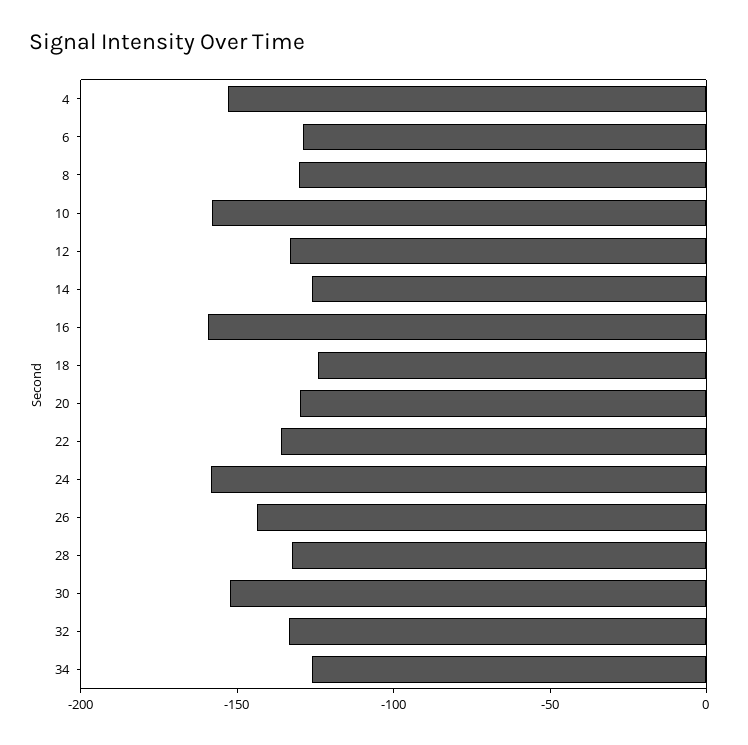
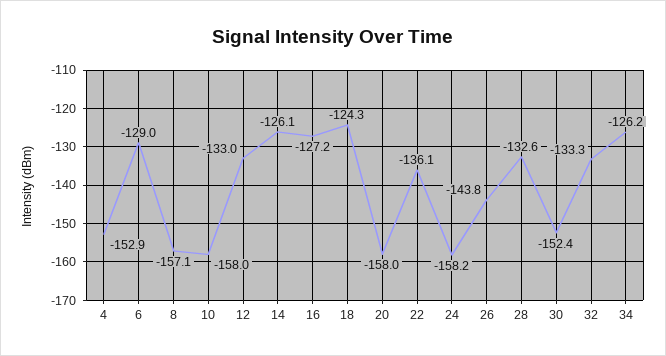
8: -130 -> -157.1
16: -160 -> -127.2
20: -130 -> -158

